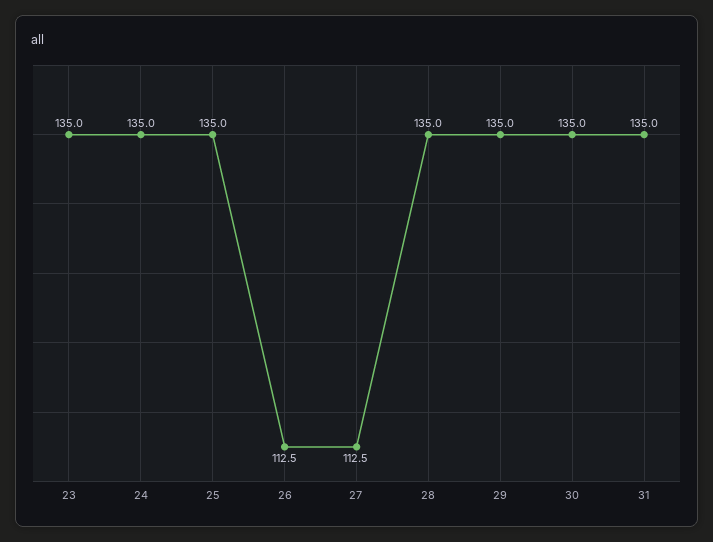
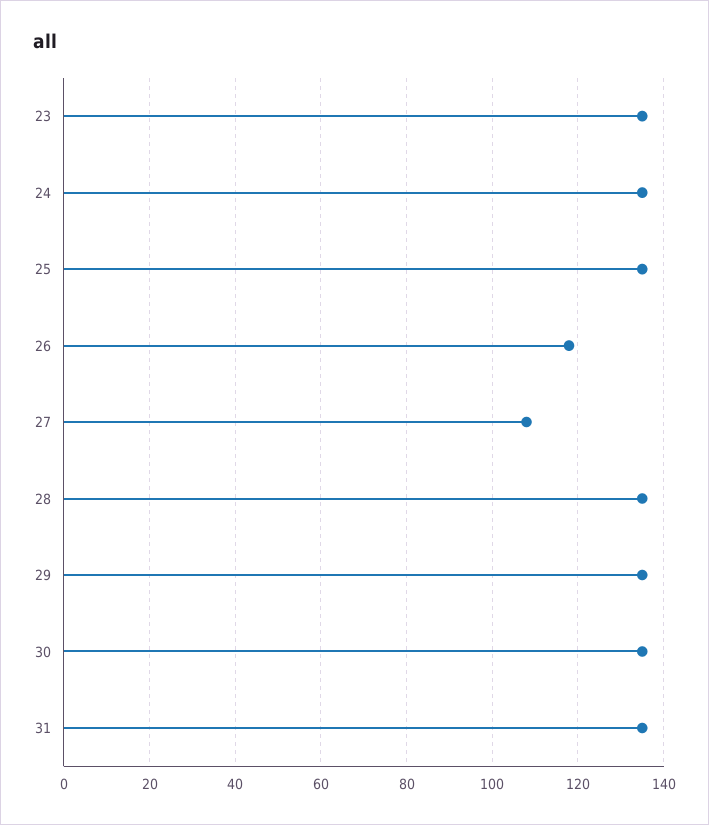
26: 112.5 -> 118
27: 112.5 -> 108

